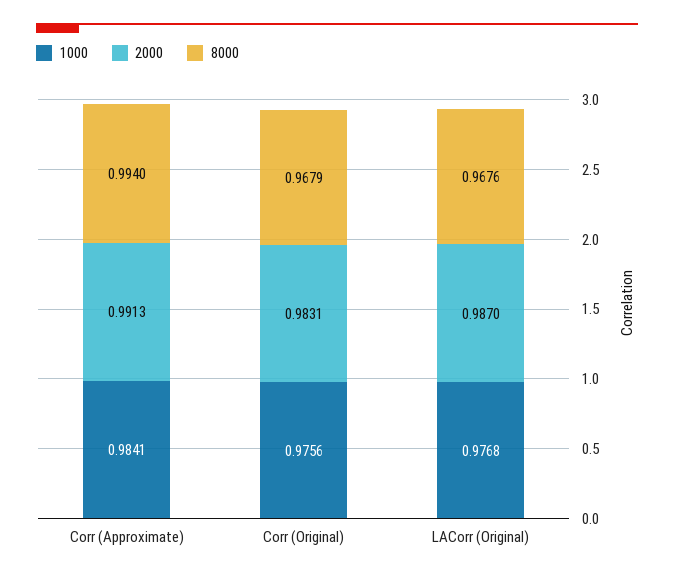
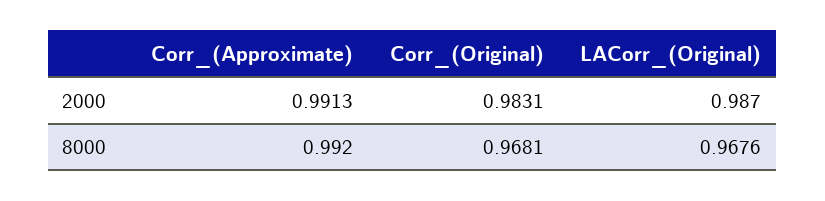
1000, Corr (Approximate): 0.9841 -> none
8000, Corr (Approximate): 0.994 -> 0.992
1000, Corr (Original): 0.9756 -> none
8000, Corr (Original): 0.9679 -> 0.9681
1000, LACorr (Original): 0.9768 -> none

